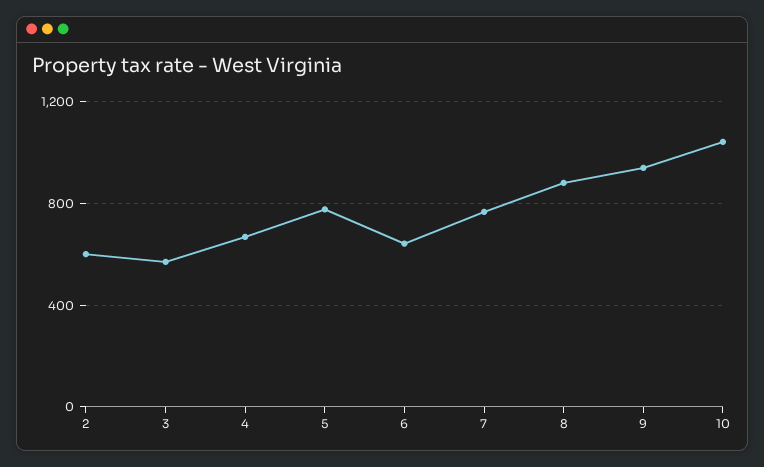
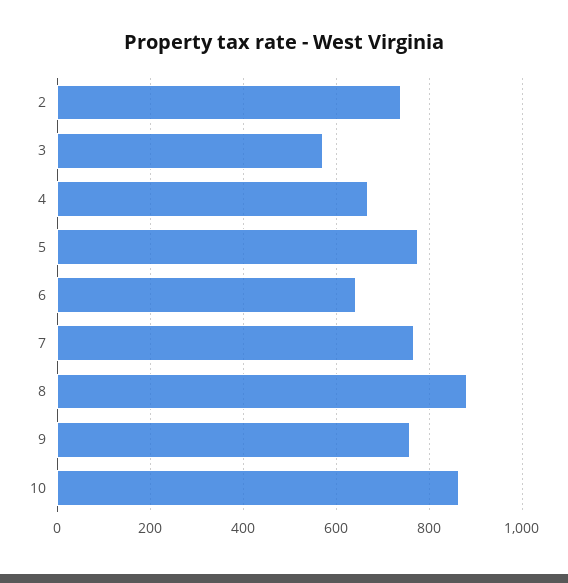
2: 600 -> 740
9: 950 -> 760
10: 1050 -> 860

